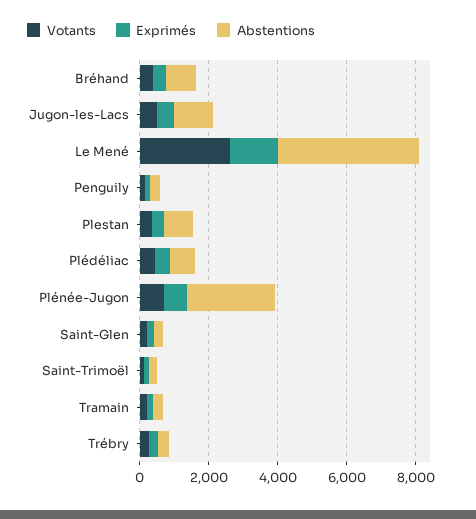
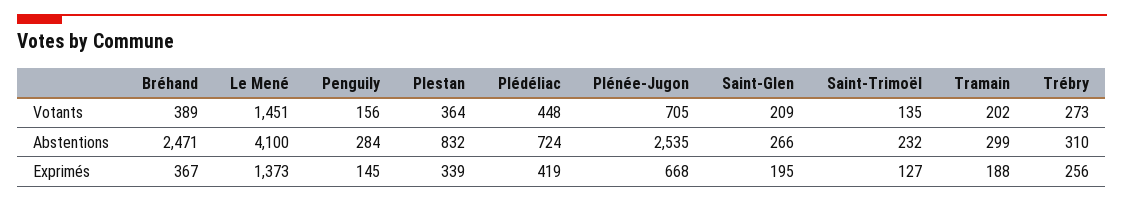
Abstentions, Bréhand: 1000 -> 2471
Votants, Jugon-les-Lacs: 500 -> none
Exprimés, Jugon-les-Lacs: 500 -> none
Abstentions, Jugon-les-Lacs: 1000 -> none
Votants, Le Mené: 2500 -> 1451

